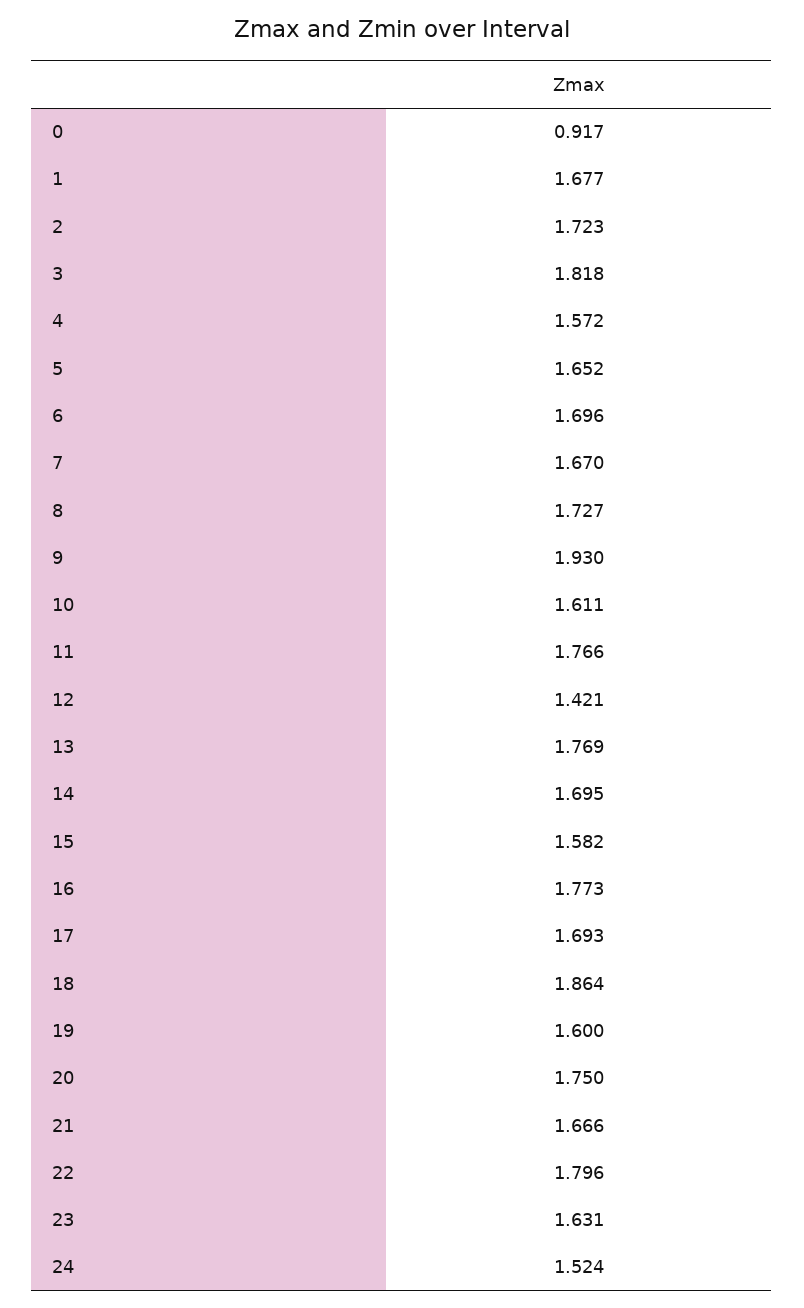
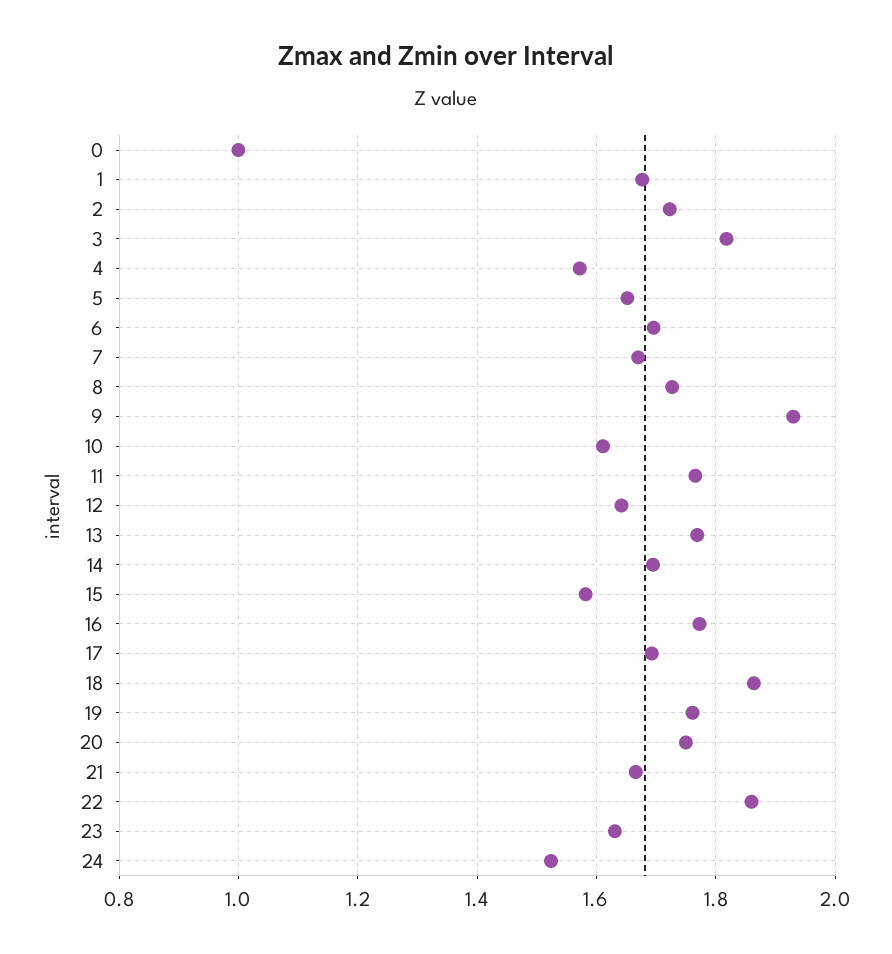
0: 0.917 -> 1
12: 1.421 -> 1.64
19: 1.6 -> 1.76
22: 1.796 -> 1.86

